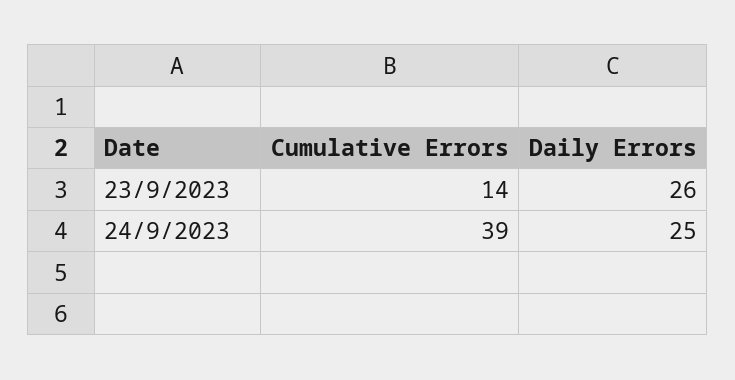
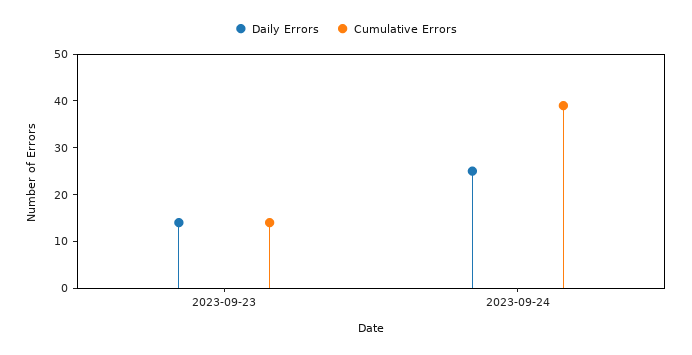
Daily Errors, 23/9/2023: 26 -> 15

